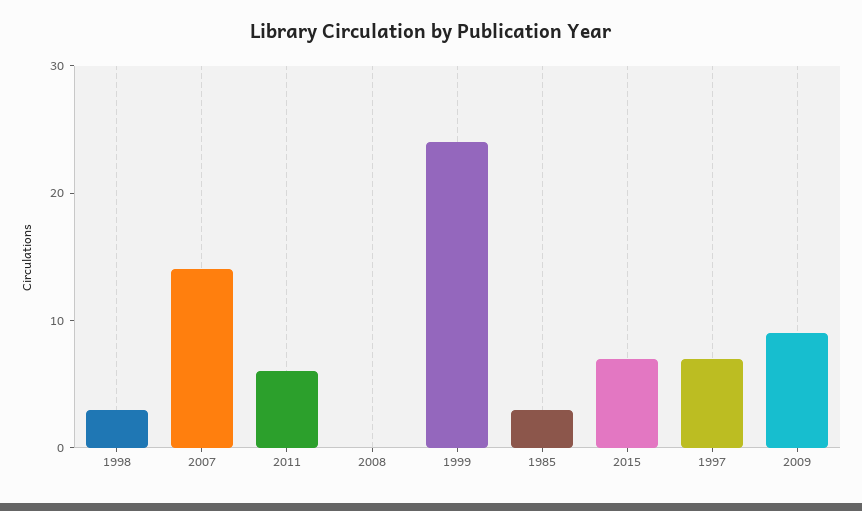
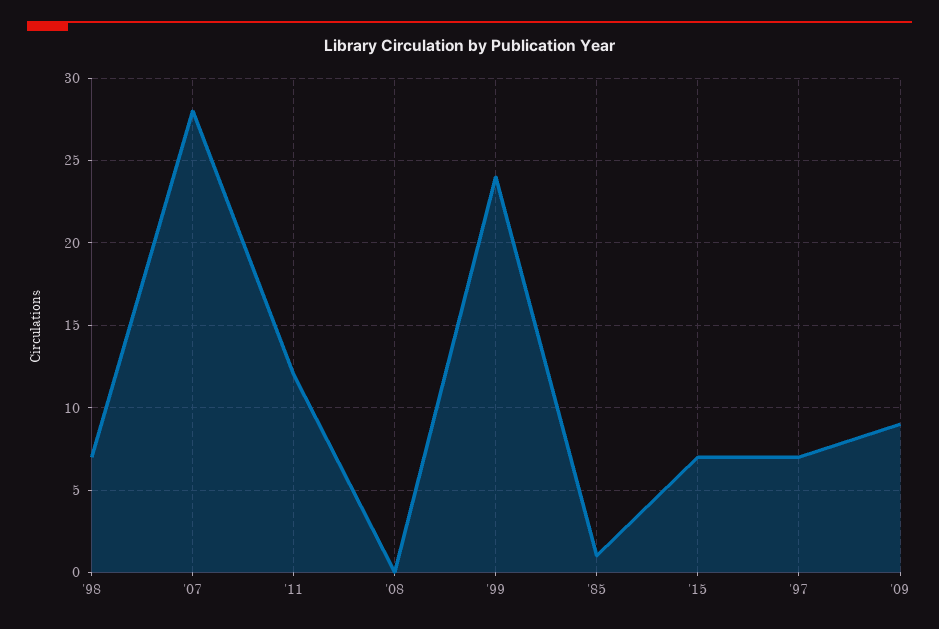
1998: 3 -> 7
2007: 14 -> 28
2011: 6 -> 12
1985: 3 -> 1

